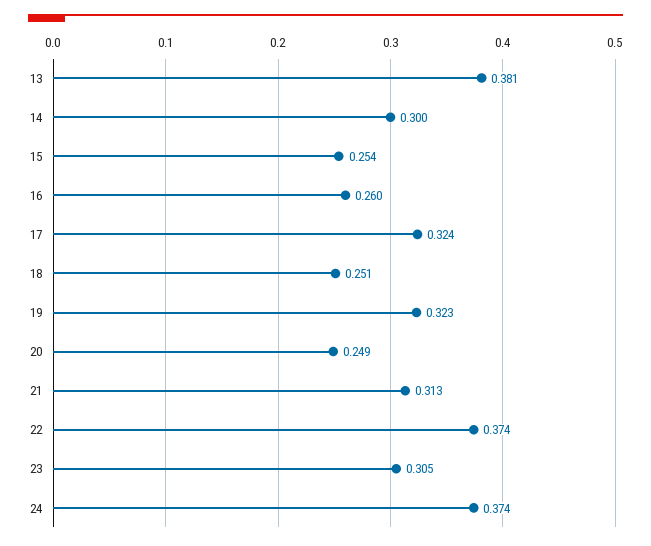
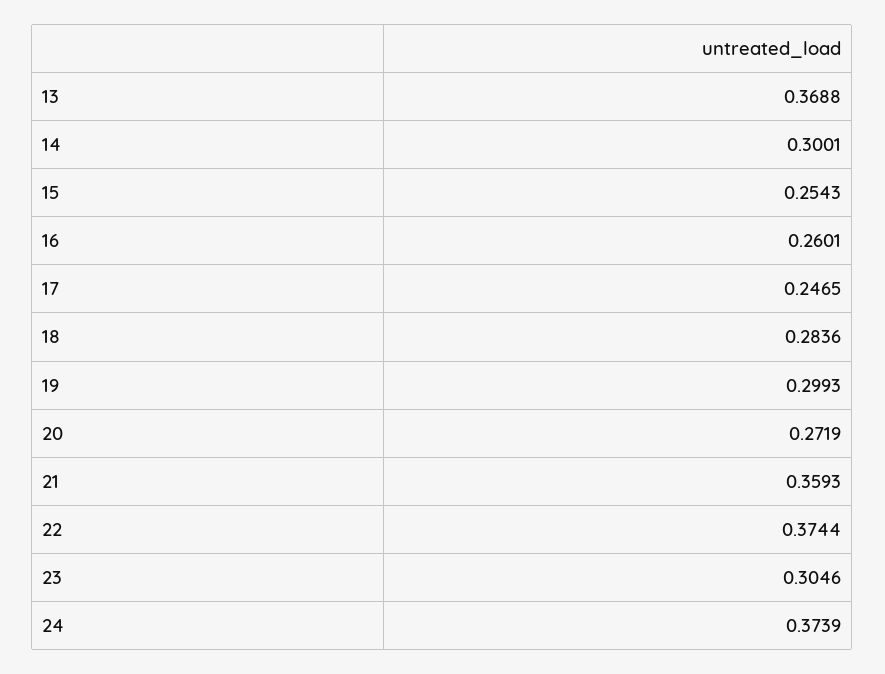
13: 0.381 -> 0.3688
17: 0.324 -> 0.2465
18: 0.251 -> 0.2836
19: 0.323 -> 0.2993
20: 0.249 -> 0.2719
21: 0.313 -> 0.3593

